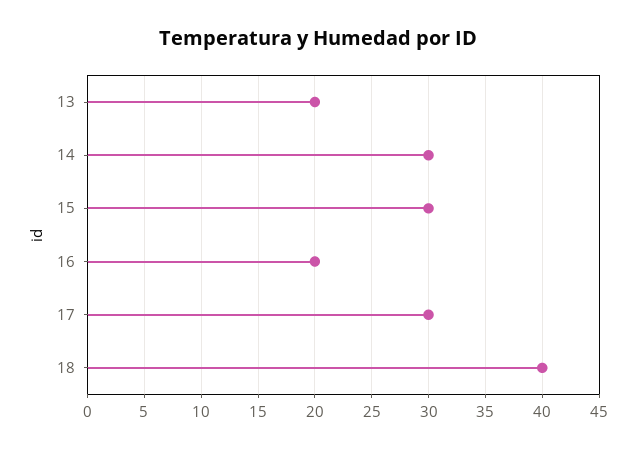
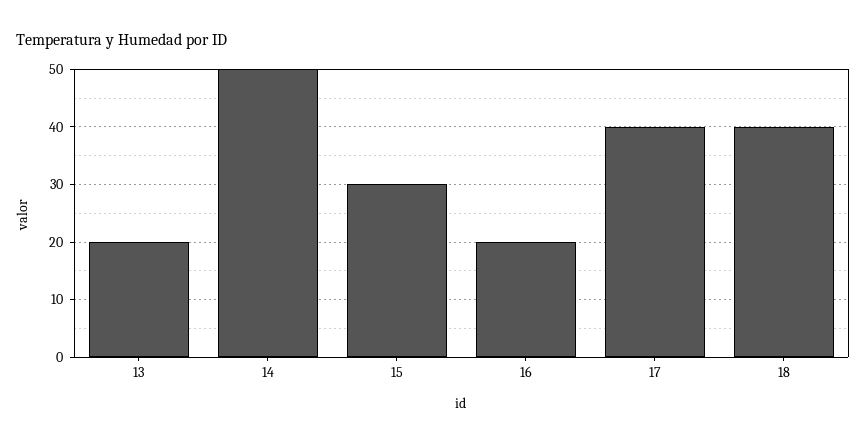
14: 30 -> 50
17: 30 -> 40

